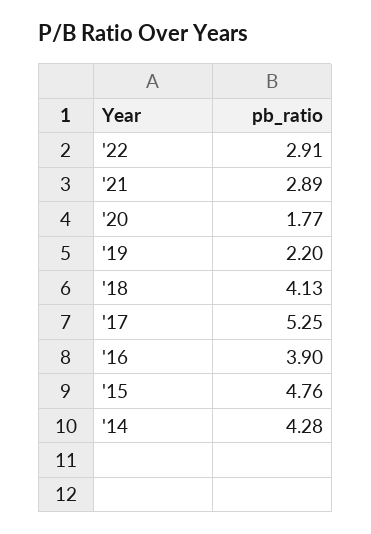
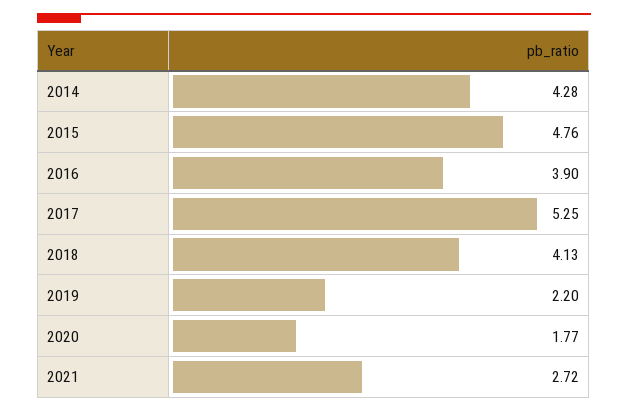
'22: 2.91 -> none
'21: 2.89 -> 2.72

